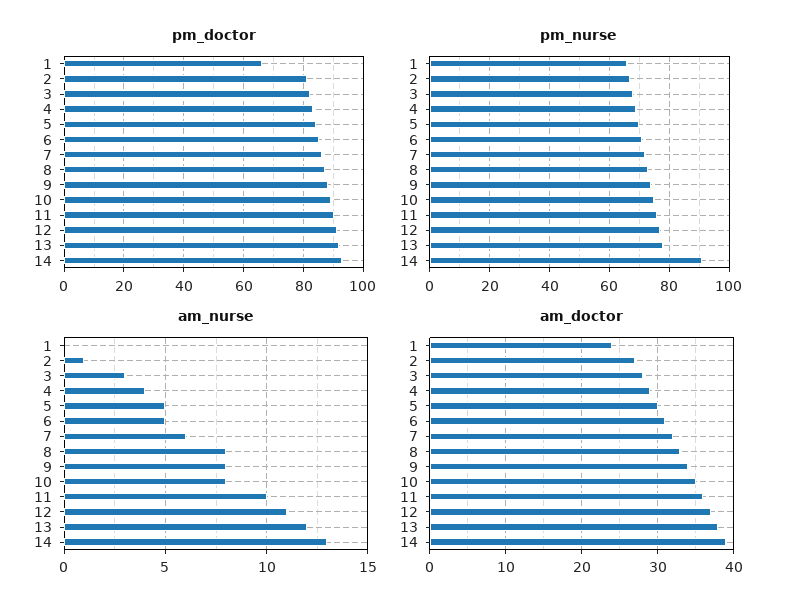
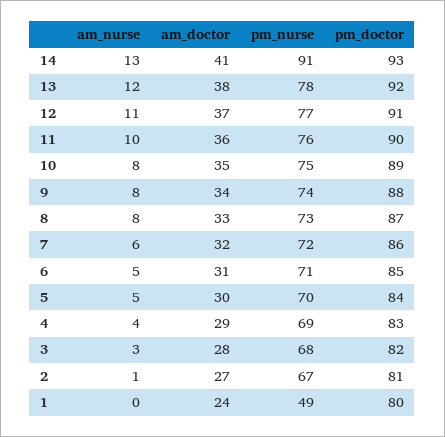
pm_doctor, 1: 65 -> 80
pm_nurse, 1: 65 -> 49
am_doctor, 14: 39 -> 41

